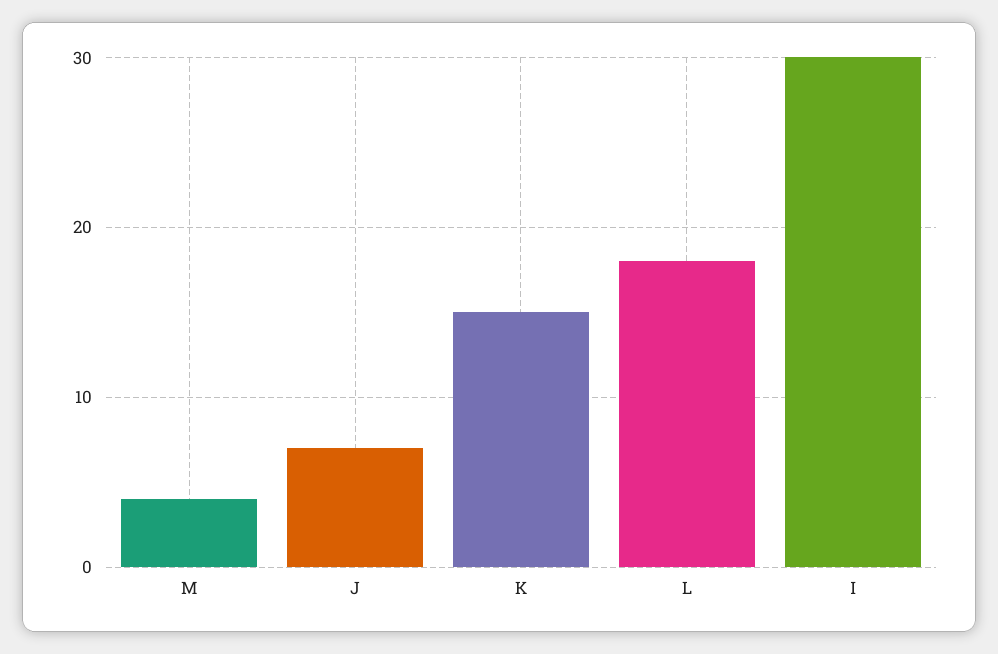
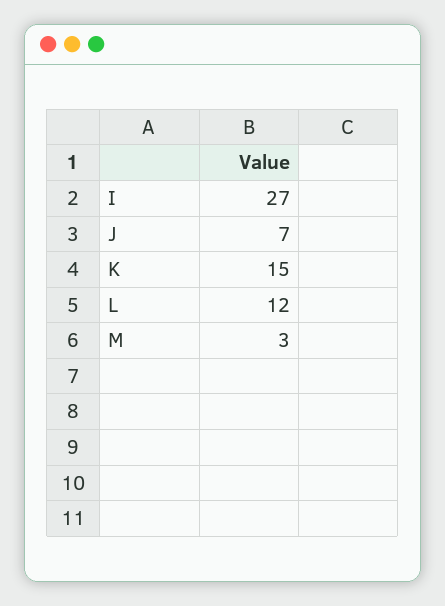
M: 4 -> 3
L: 18 -> 12
I: 30 -> 27

